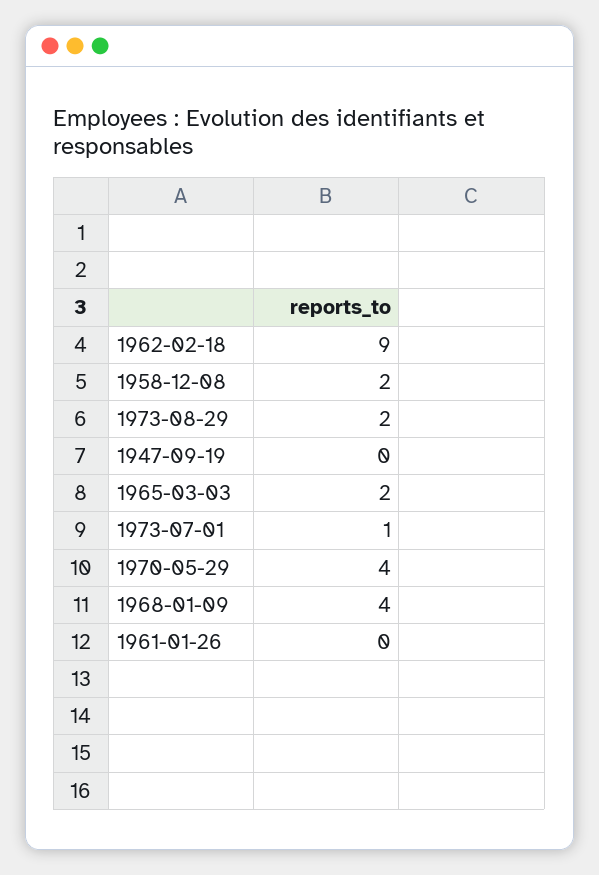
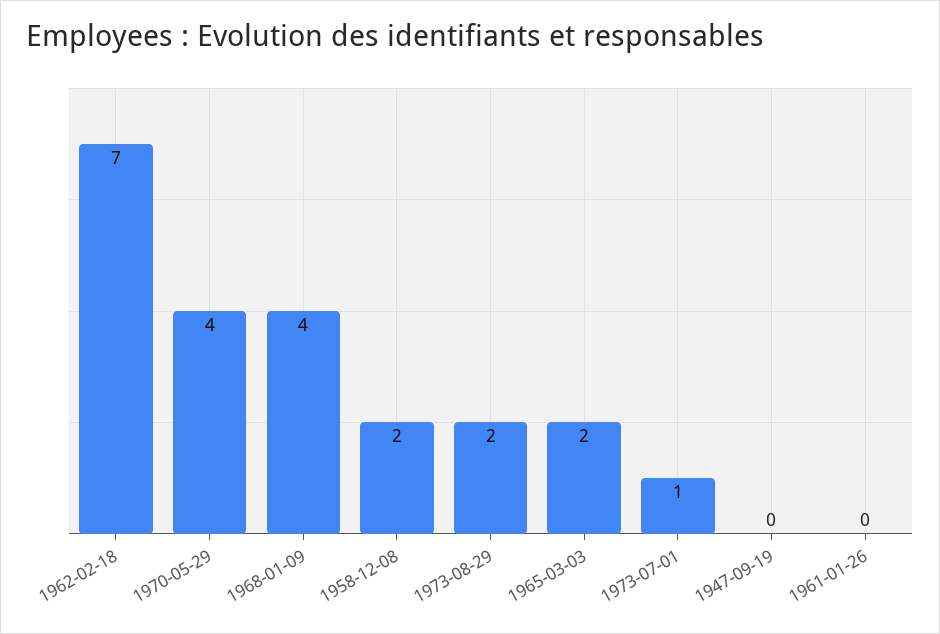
1962-02-18: 9 -> 7

